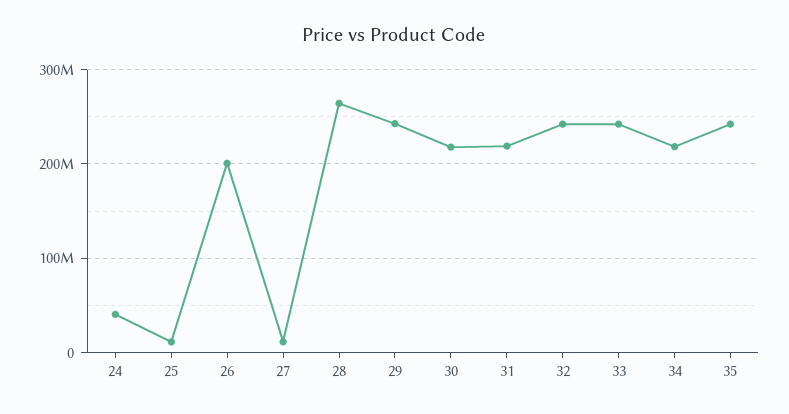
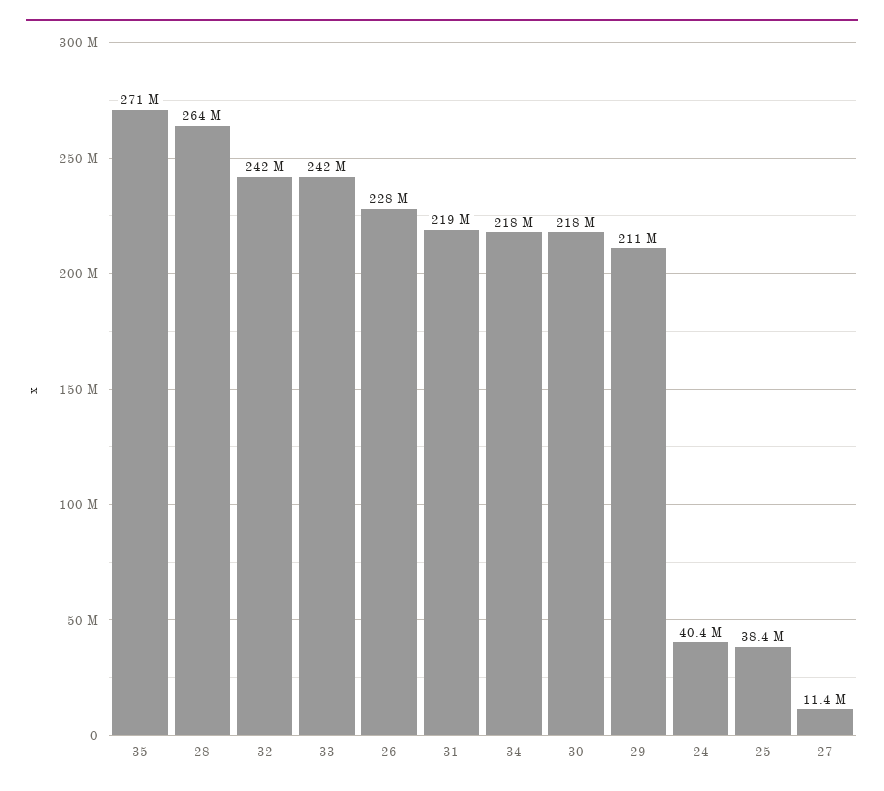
25: 10000000 -> 38400000
26: 200000000 -> 228000000
29: 240000000 -> 211000000
35: 240000000 -> 271000000

